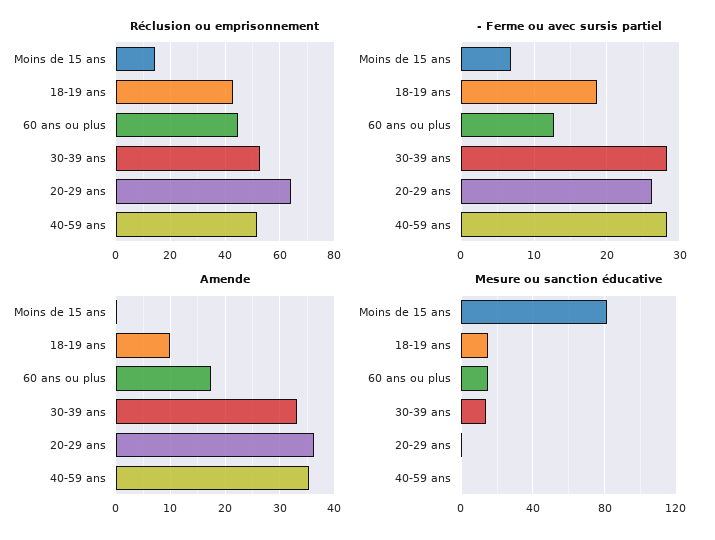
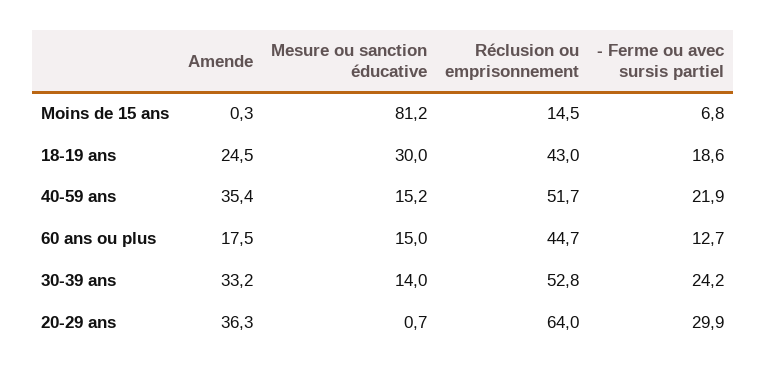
- Ferme ou avec sursis partiel, 30-39 ans: 28 -> 24.2
- Ferme ou avec sursis partiel, 20-29 ans: 26 -> 29.9
- Ferme ou avec sursis partiel, 40-59 ans: 28 -> 21.9
Amende, 18-19 ans: 10 -> 24.5
Mesure ou sanction éducative, 18-19 ans: 15 -> 30
Mesure ou sanction éducative, 40-59 ans: 0 -> 15.2

